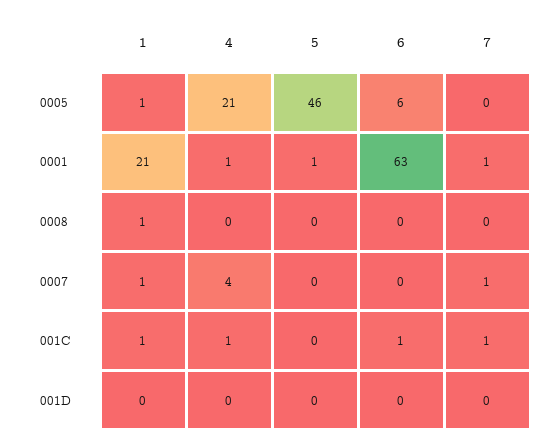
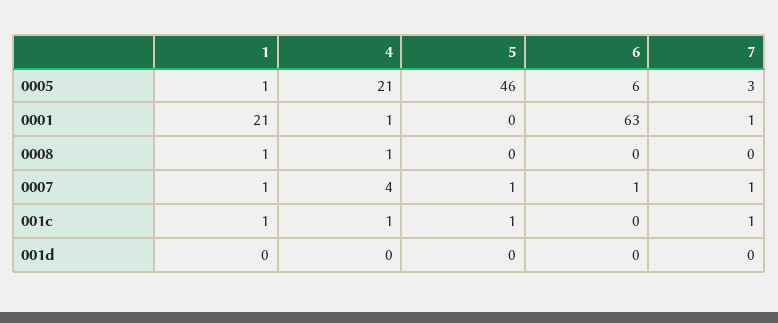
7, 0005: 0 -> 3
5, 0001: 1 -> 0
4, 0008: 0 -> 1
5, 0007: 0 -> 1
6, 0007: 0 -> 1
5, 001C: 0 -> 1
6, 001C: 1 -> 0

